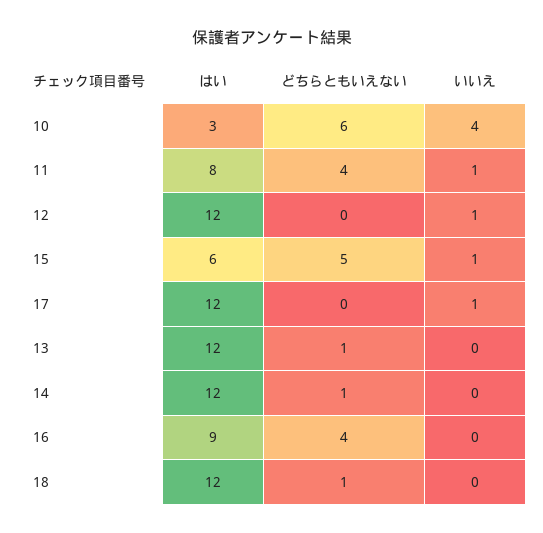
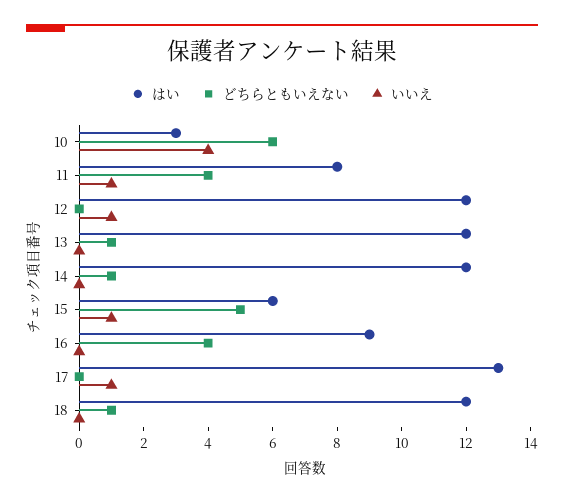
はい, 17: 12 -> 13

